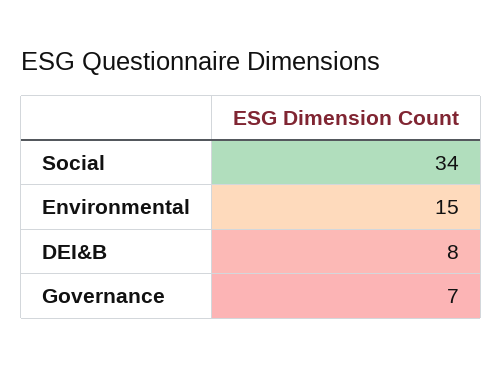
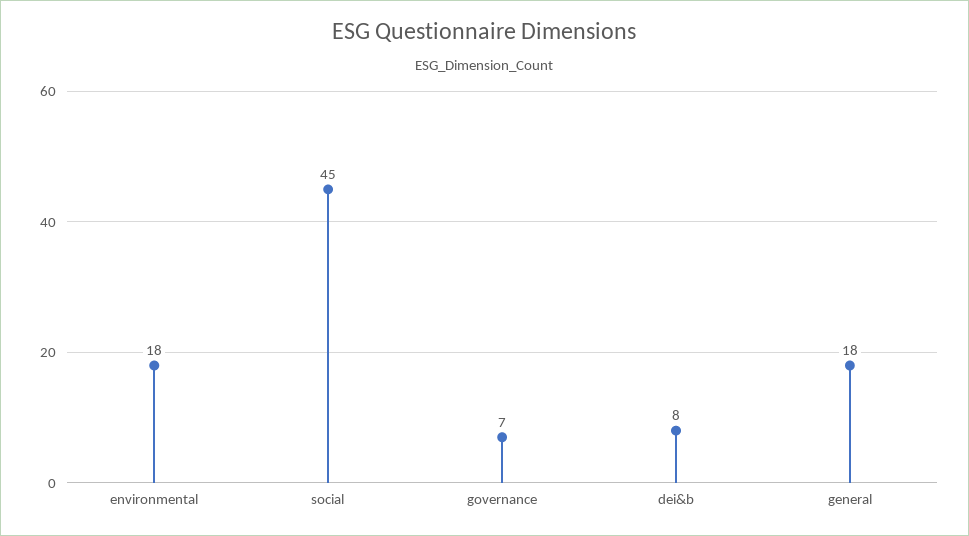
Social: 34 -> 45
Environmental: 15 -> 18
general: none -> 18

